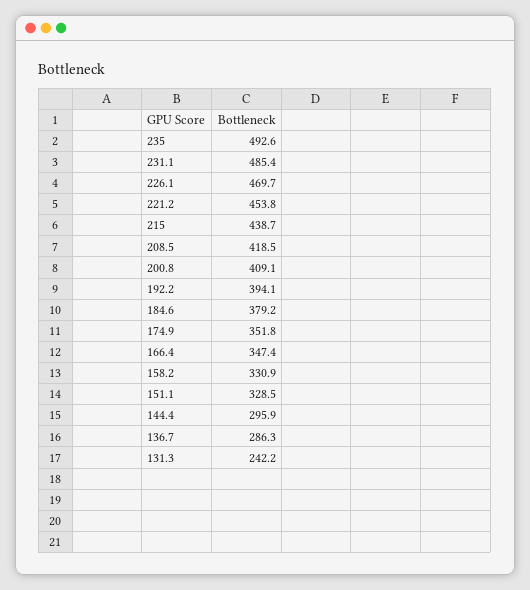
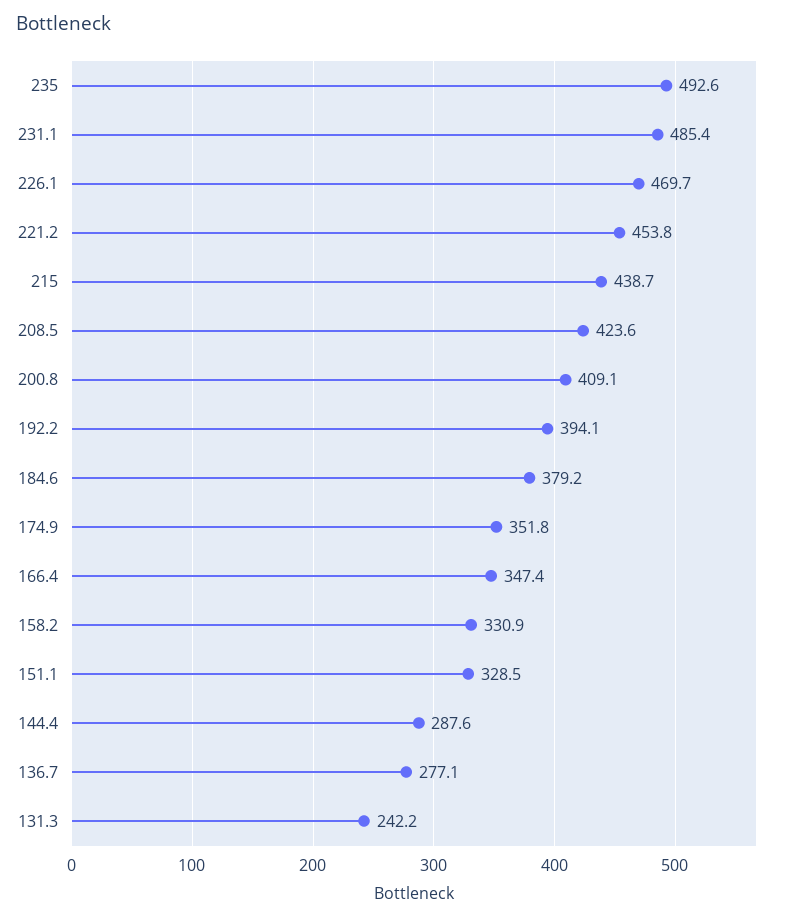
208.5: 418.5 -> 423.6
144.4: 295.9 -> 287.6
136.7: 286.3 -> 277.1

